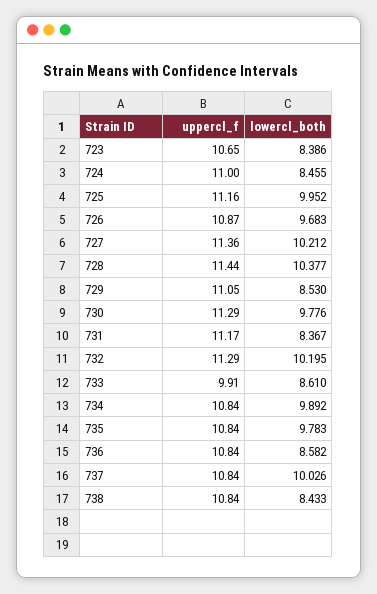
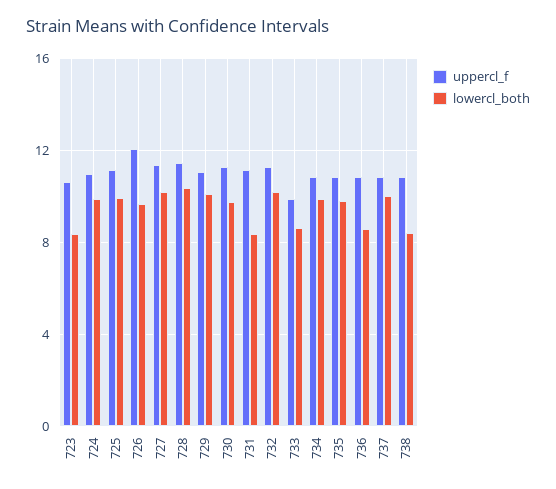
lowercl_both, 724: 8.455 -> 10
uppercl_f, 726: 10.87 -> 12
lowercl_both, 729: 8.53 -> 10

